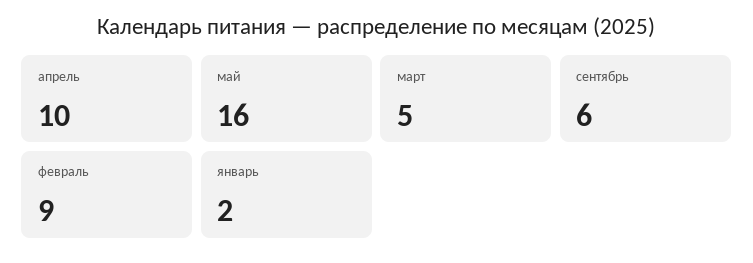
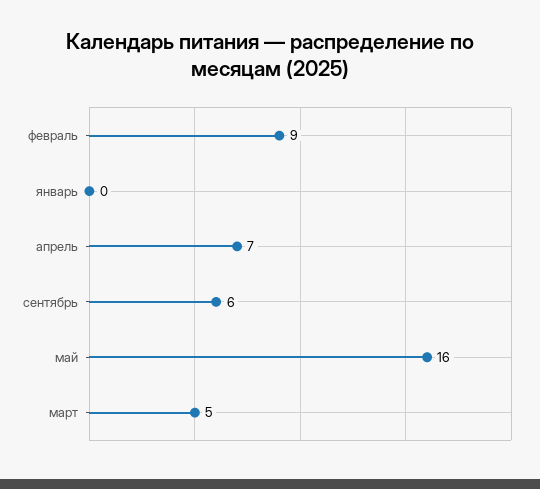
апрель: 10 -> 7
январь: 2 -> 0

